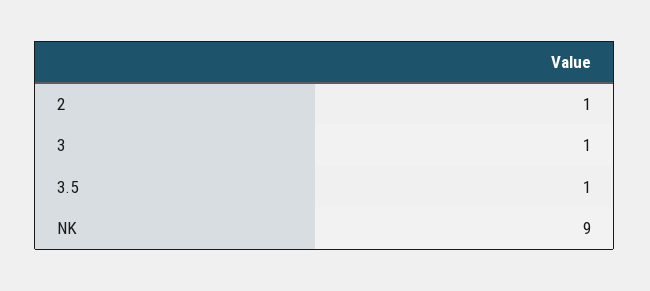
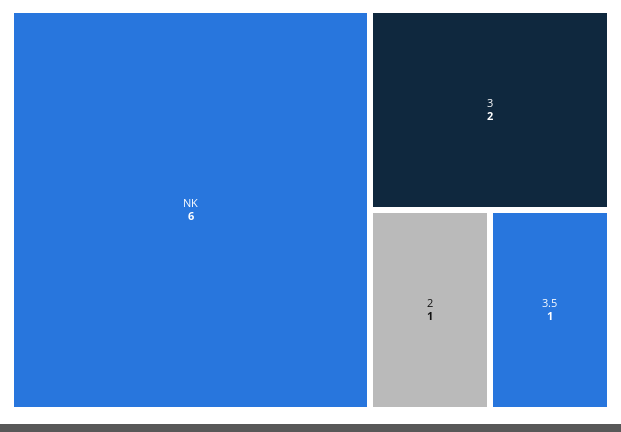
3: 1 -> 2
NK: 9 -> 6

